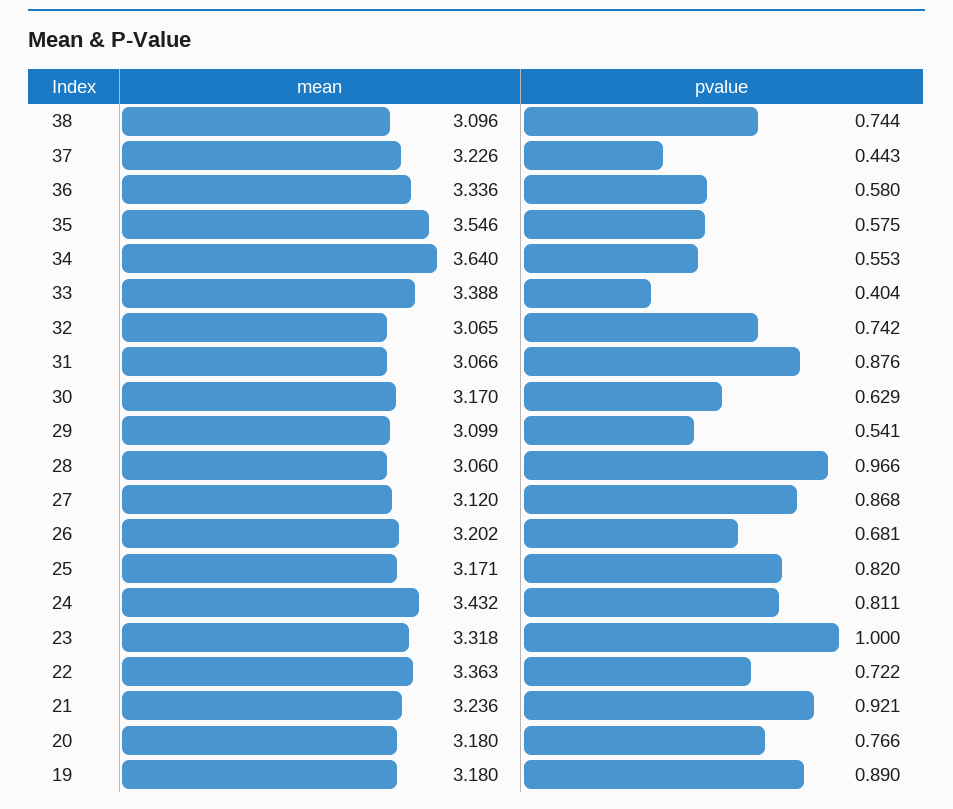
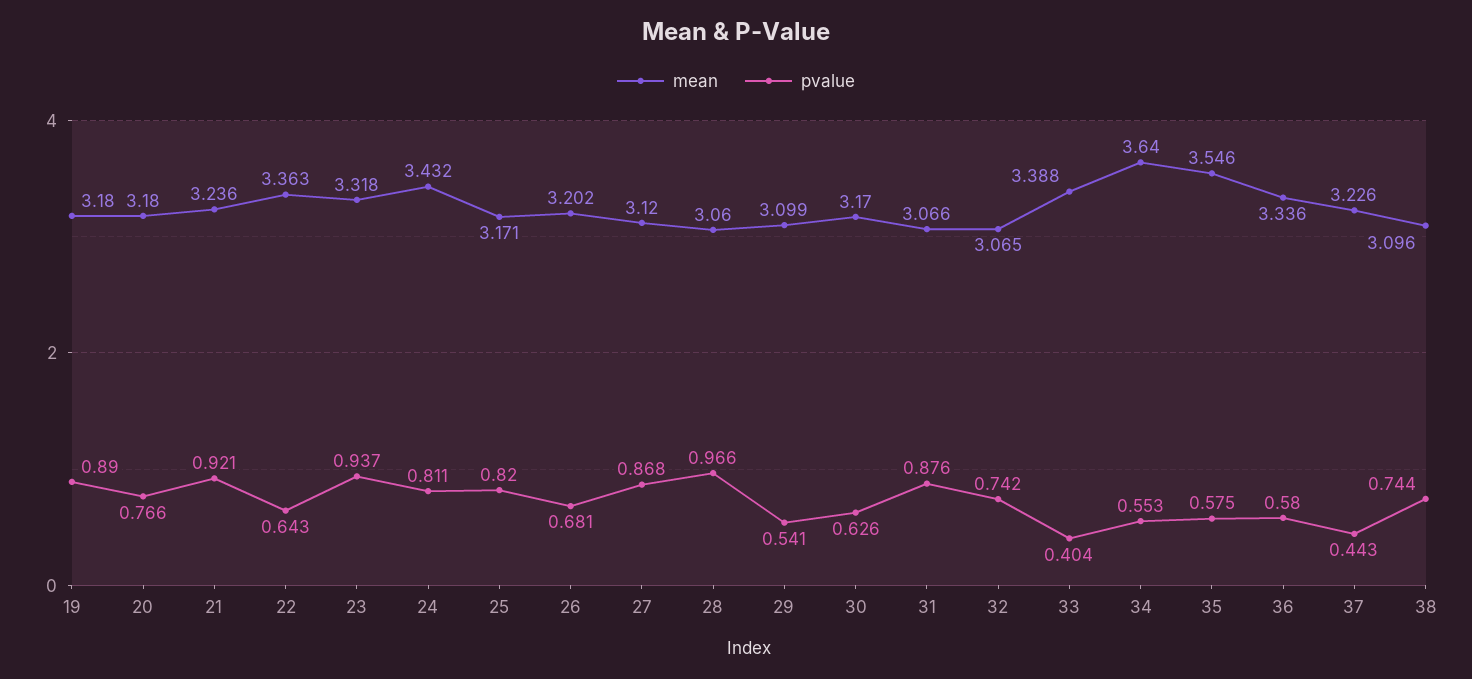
pvalue, 30: 0.629 -> 0.626
pvalue, 23: 1 -> 0.937
pvalue, 22: 0.722 -> 0.643

